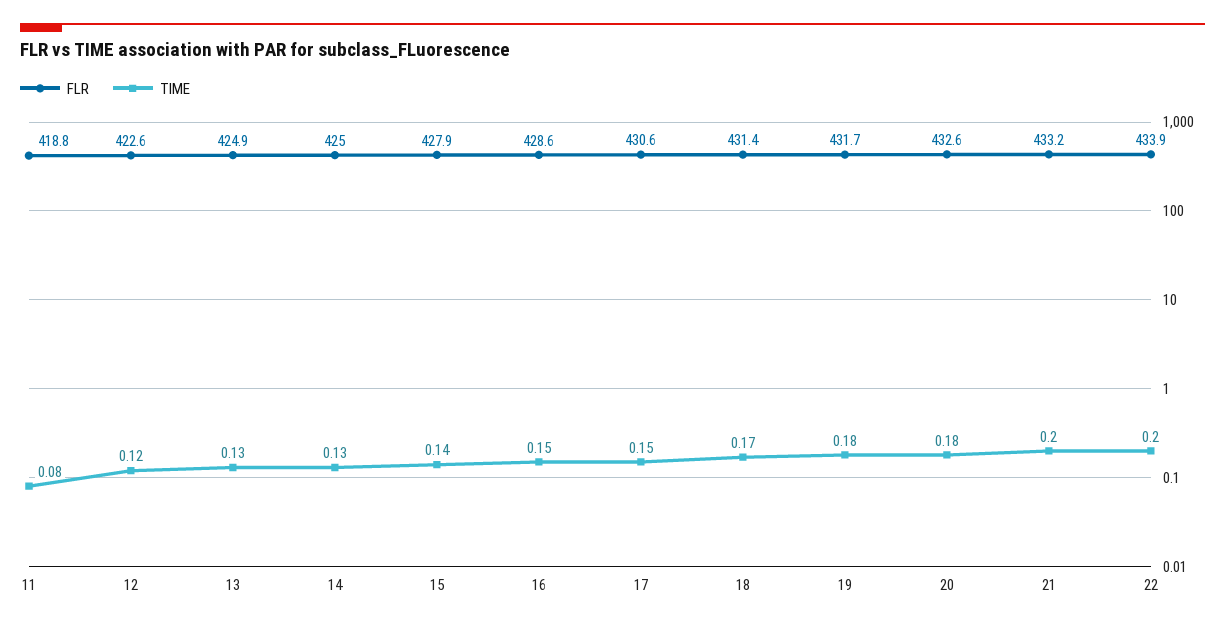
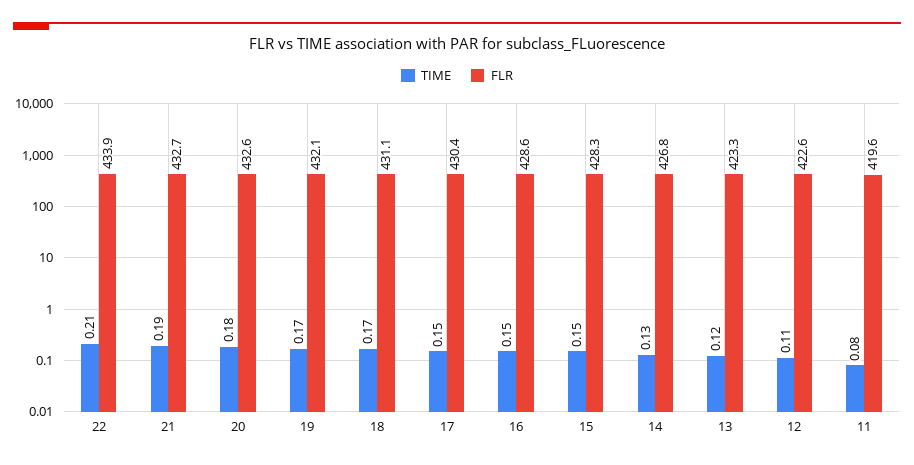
FLR, 11: 418.8 -> 419.6
TIME, 12: 0.12 -> 0.11
FLR, 13: 424.9 -> 423.3
TIME, 13: 0.13 -> 0.12
FLR, 14: 425 -> 426.8
FLR, 15: 427.9 -> 428.3
TIME, 15: 0.14 -> 0.15
FLR, 17: 430.6 -> 430.4
FLR, 18: 431.4 -> 431.1
FLR, 19: 431.7 -> 432.1
TIME, 19: 0.18 -> 0.17
FLR, 21: 433.2 -> 432.7
TIME, 21: 0.2 -> 0.19
TIME, 22: 0.2 -> 0.21

